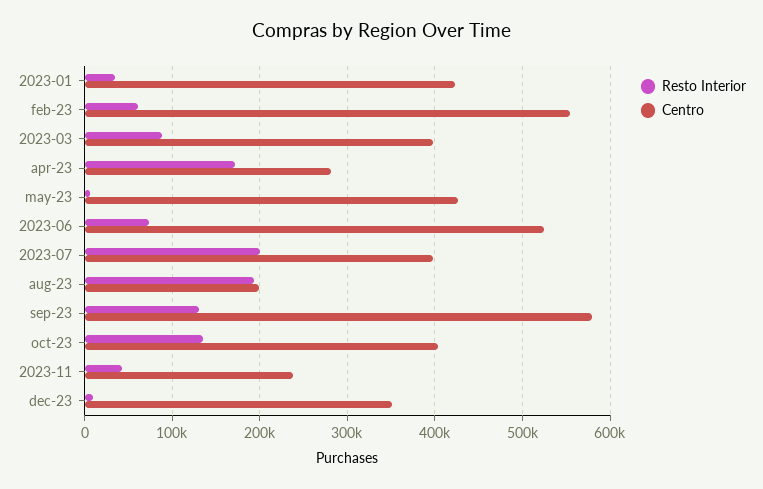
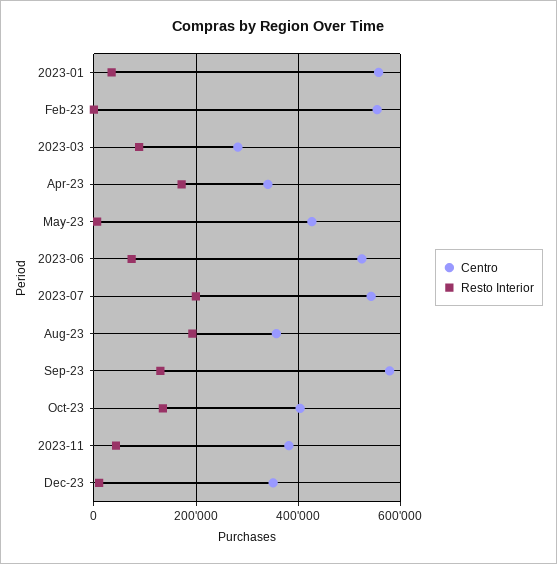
Centro, 2023-01: 420000 -> 560000
Resto Interior, feb-23: 60000 -> 0
Centro, 2023-03: 400000 -> 280000
Centro, apr-23: 280000 -> 340000
Centro, 2023-07: 400000 -> 540000
Centro, aug-23: 200000 -> 360000
Centro, 2023-11: 240000 -> 380000

